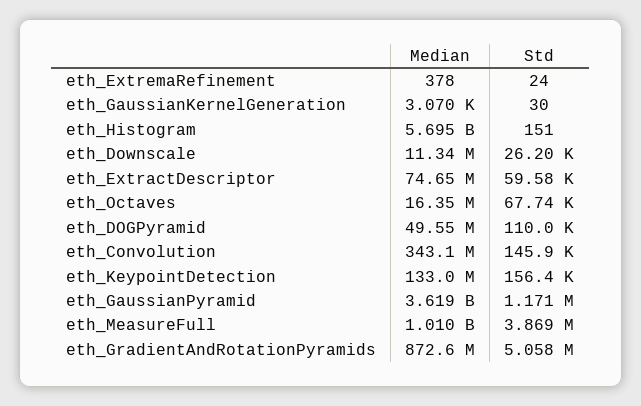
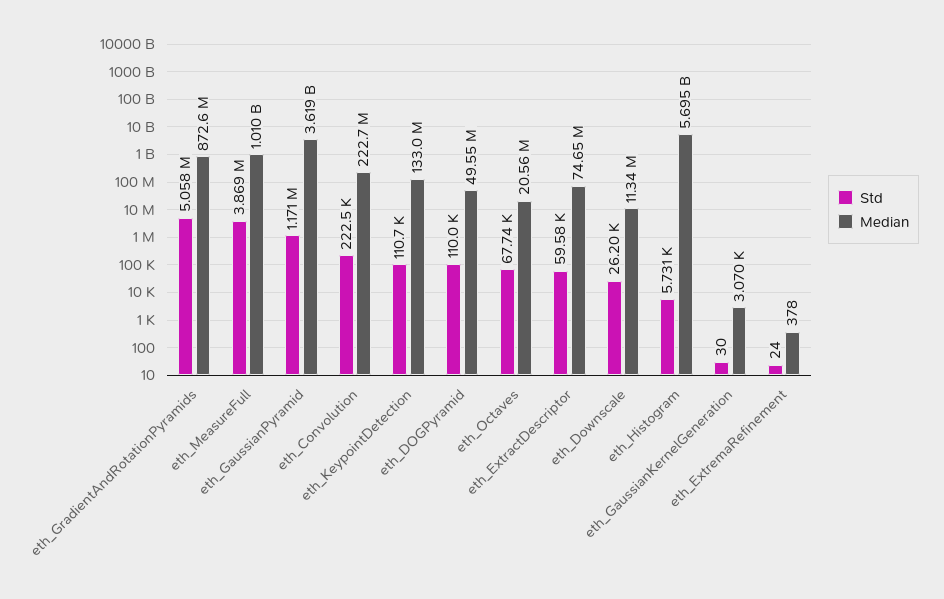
Std, eth_Histogram: 151 -> 5731
Median, eth_Octaves: 16350000 -> 20560000
Median, eth_Convolution: 343100000 -> 222700000
Std, eth_Convolution: 145900 -> 222500
Std, eth_KeypointDetection: 156400 -> 110700

